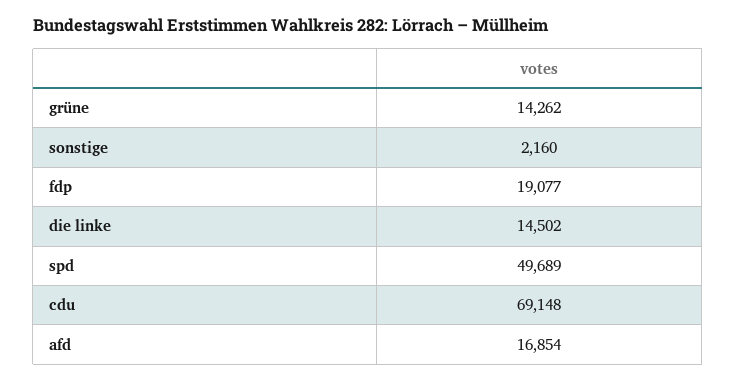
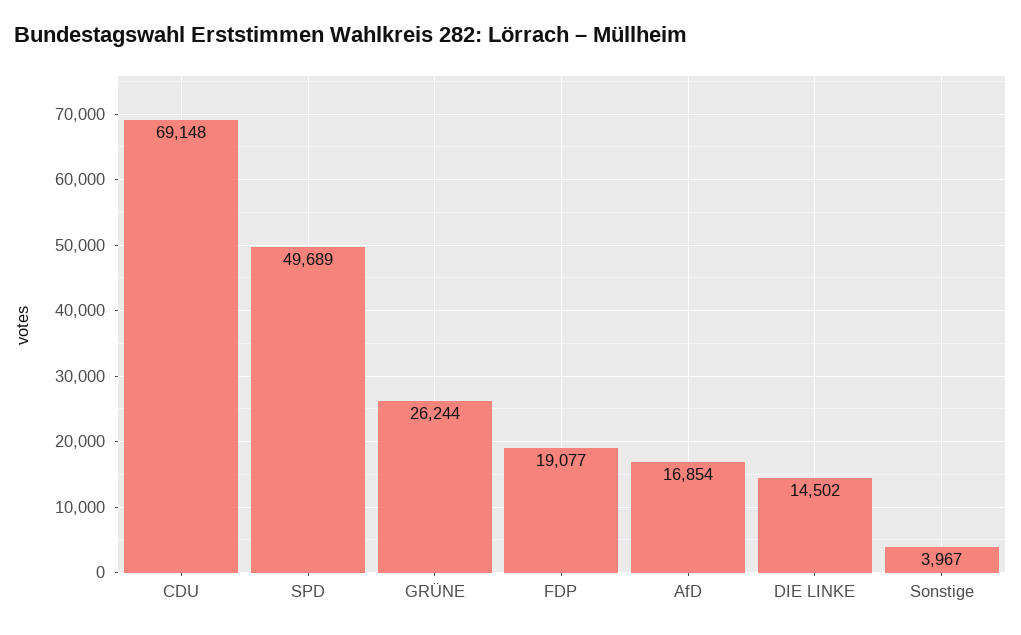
grüne: 14262 -> 26244
sonstige: 2160 -> 3967

